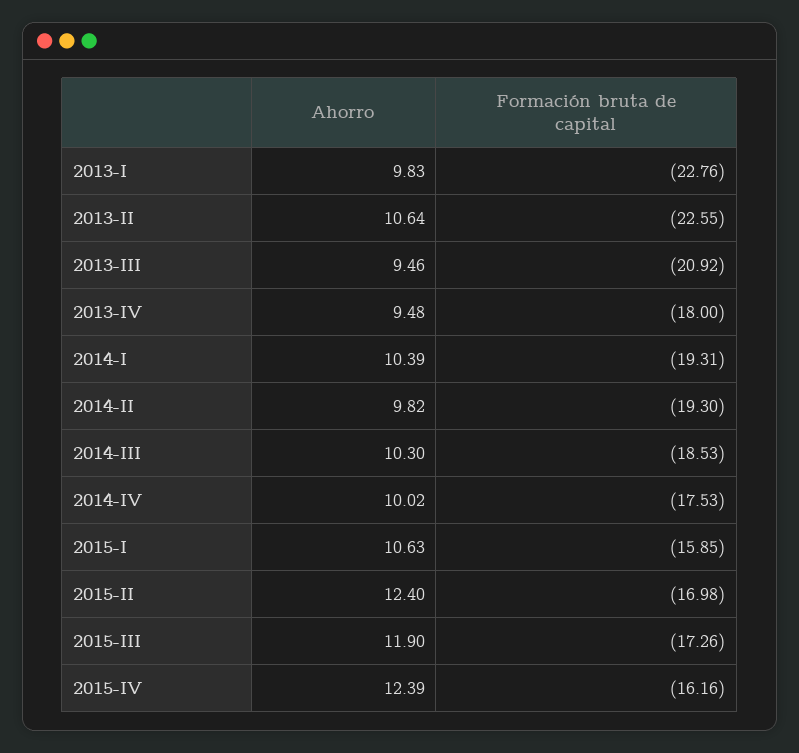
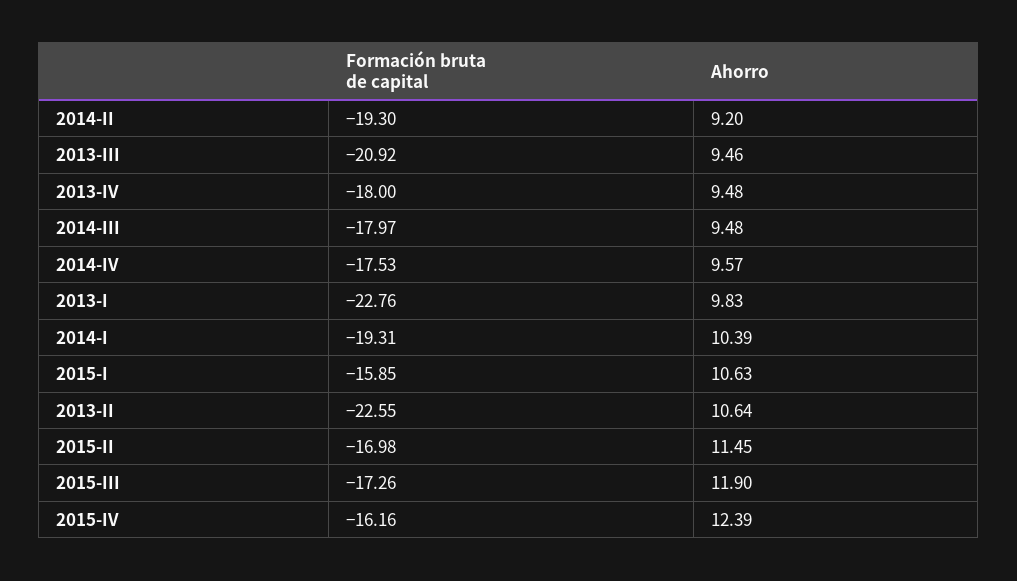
Ahorro, 2014-II: 9.82 -> 9.2
Ahorro, 2014-III: 10.3 -> 9.48
Formación bruta de capital, 2014-III: -18.53 -> -17.97
Ahorro, 2014-IV: 10.02 -> 9.57
Ahorro, 2015-II: 12.4 -> 11.45

